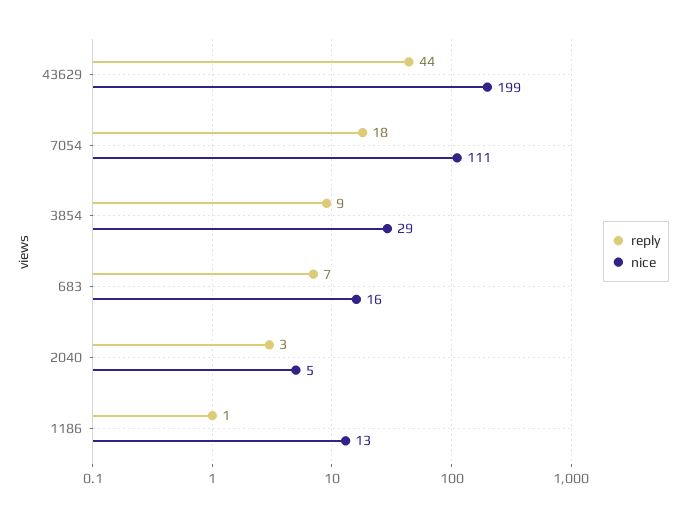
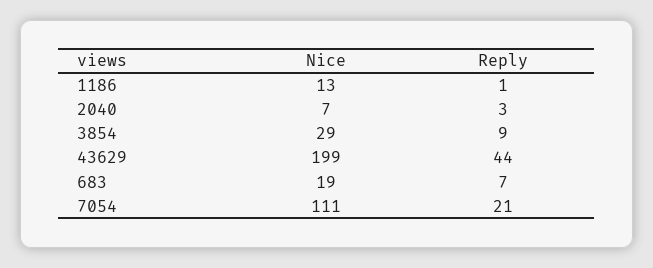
reply, 7054: 18 -> 21
nice, 683: 16 -> 19
nice, 2040: 5 -> 7

